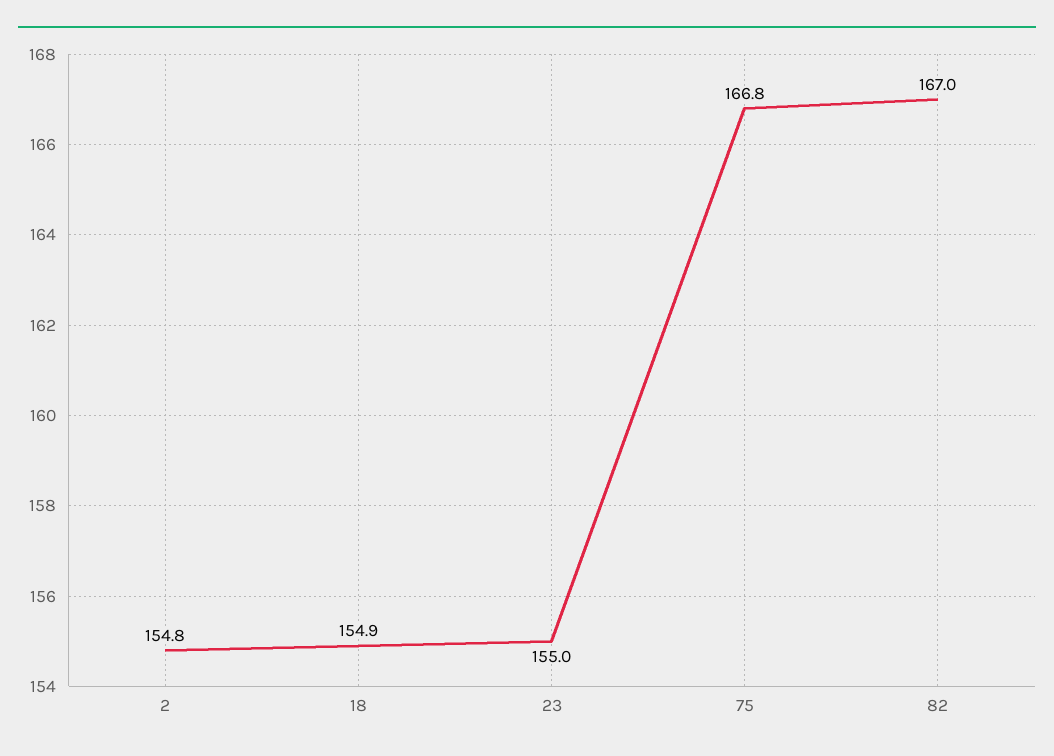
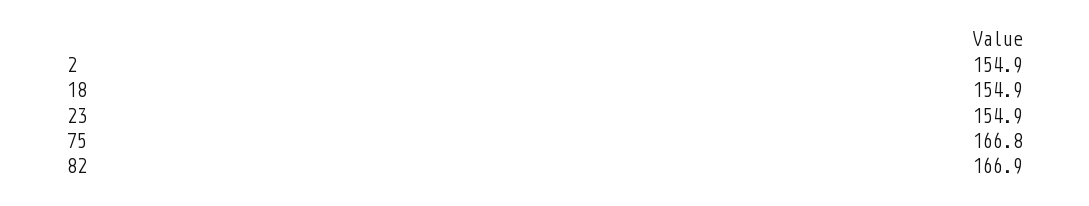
2: 154.8 -> 154.9
23: 155 -> 154.9
82: 167 -> 166.9

